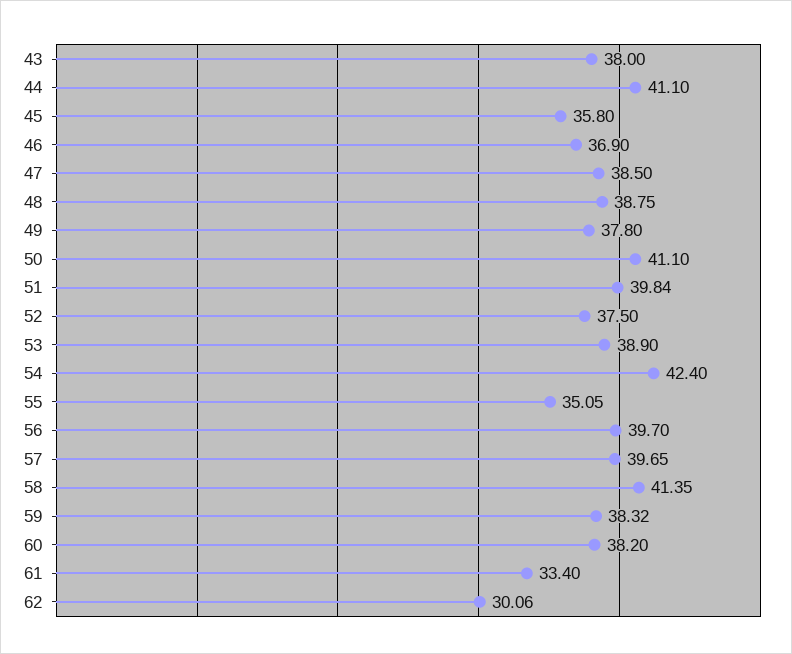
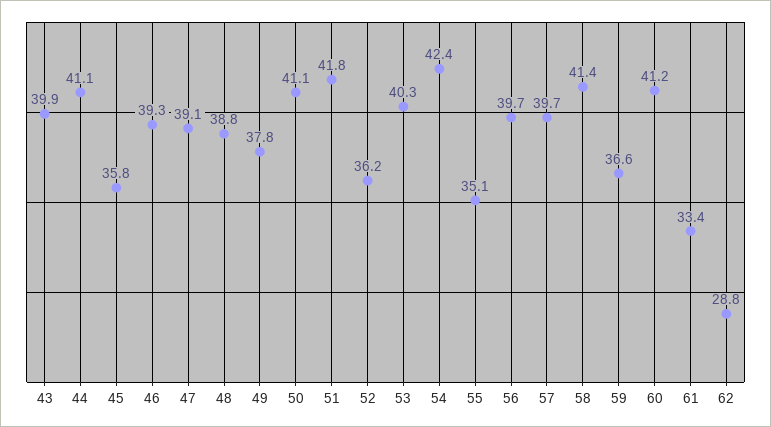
43: 38 -> 39.9
46: 36.9 -> 39.3
47: 38.5 -> 39.1
51: 39.84 -> 41.8
52: 37.5 -> 36.2
53: 38.9 -> 40.3
59: 38.32 -> 36.6
60: 38.2 -> 41.2
62: 30.06 -> 28.8

